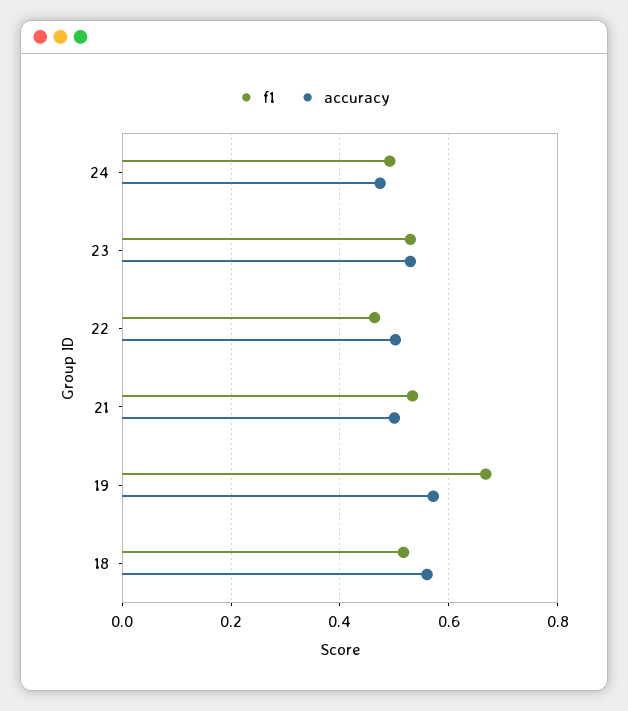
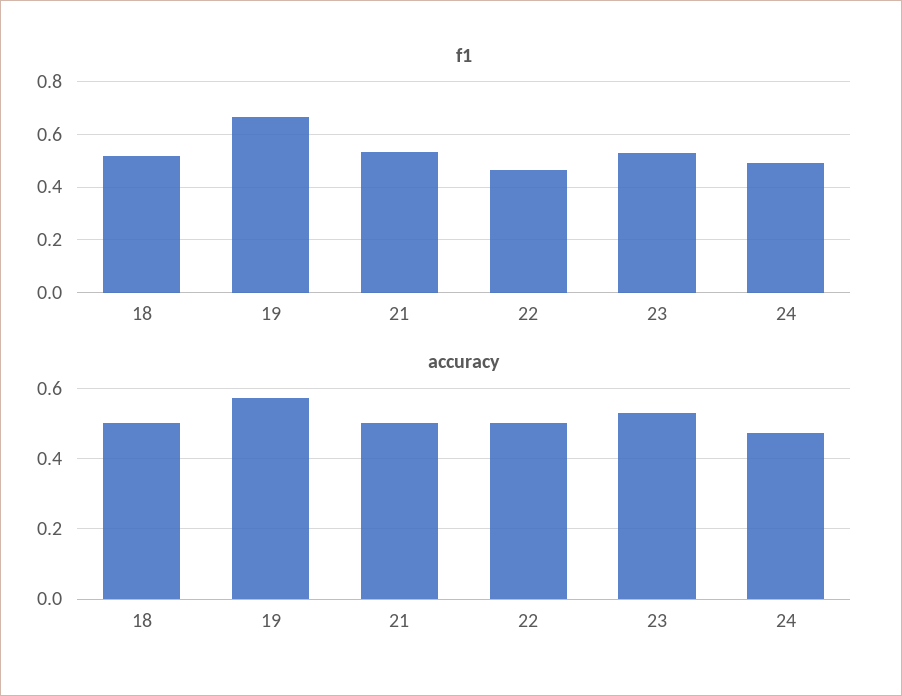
accuracy, 18: 0.56 -> 0.5

